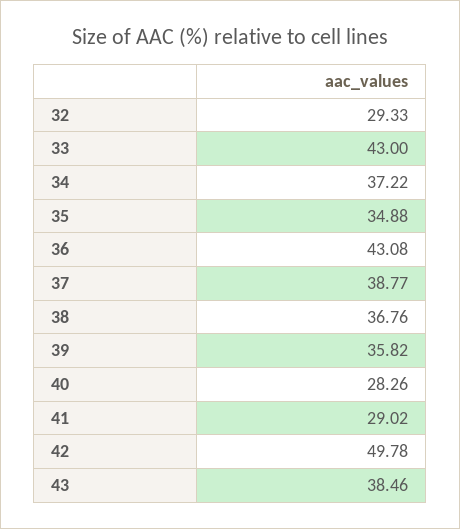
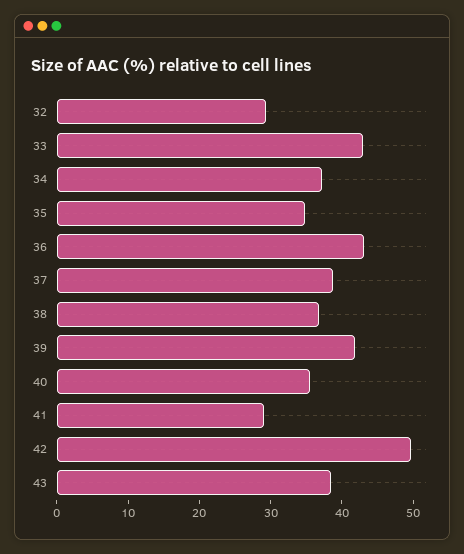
39: 35.82 -> 42
40: 28.26 -> 36

